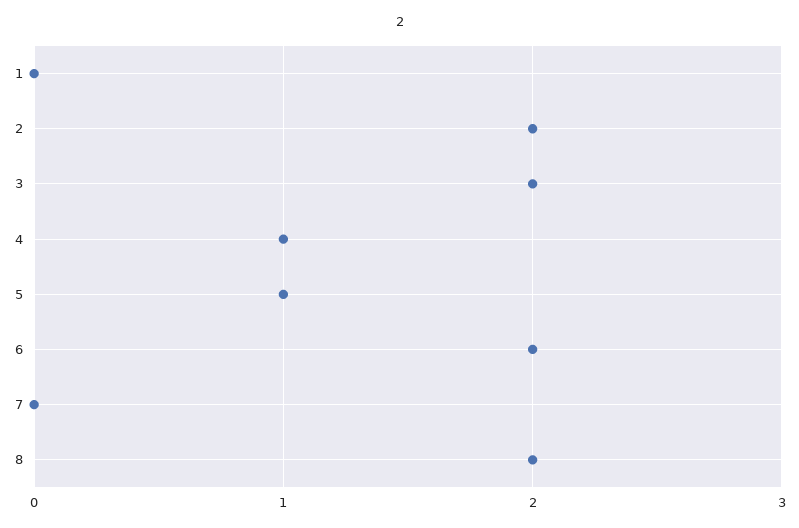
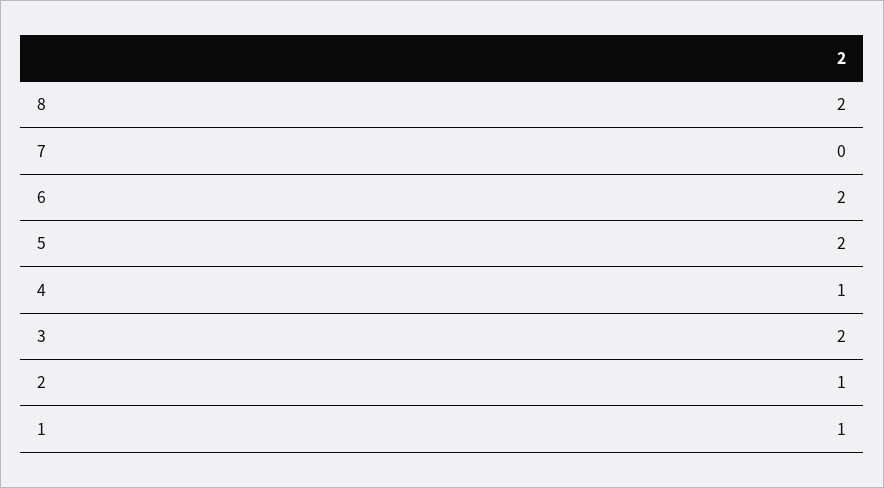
1: 0 -> 1
2: 2 -> 1
5: 1 -> 2

